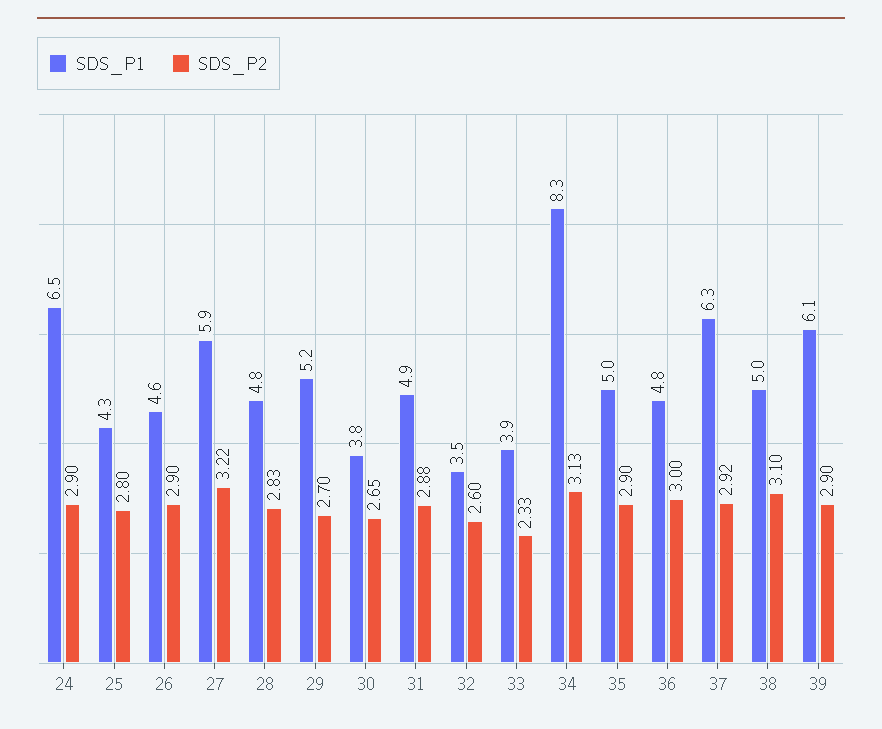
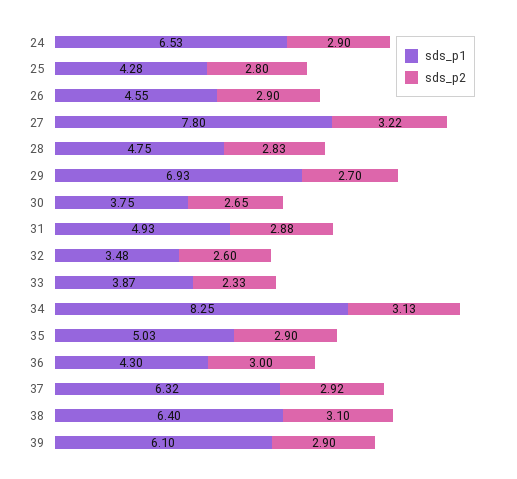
SDS_P1, 27: 5.9 -> 7.8
SDS_P1, 29: 5.2 -> 6.93
SDS_P1, 36: 4.8 -> 4.3
SDS_P1, 38: 5 -> 6.4

